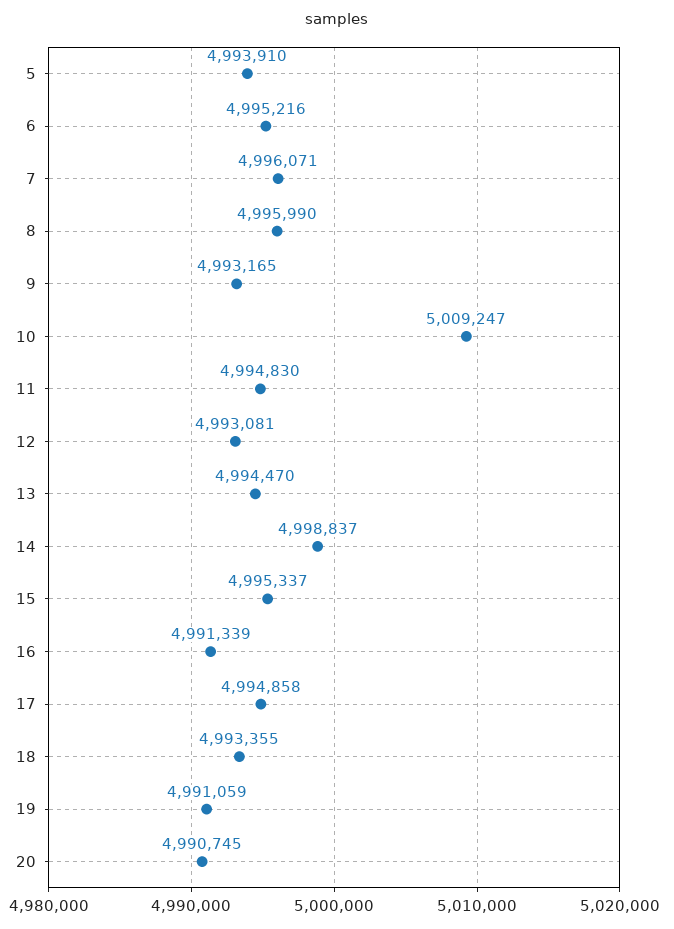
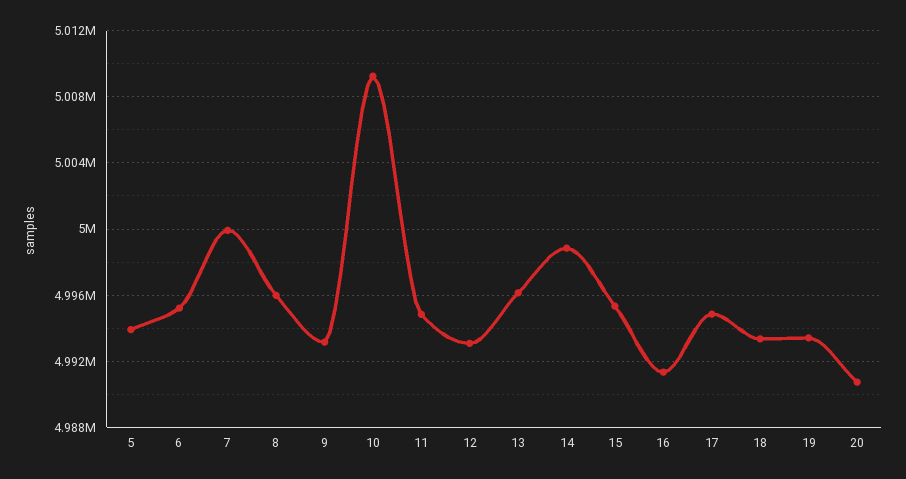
7: 4996071 -> 5000000
13: 4994470 -> 4996000
19: 4991059 -> 4993500

